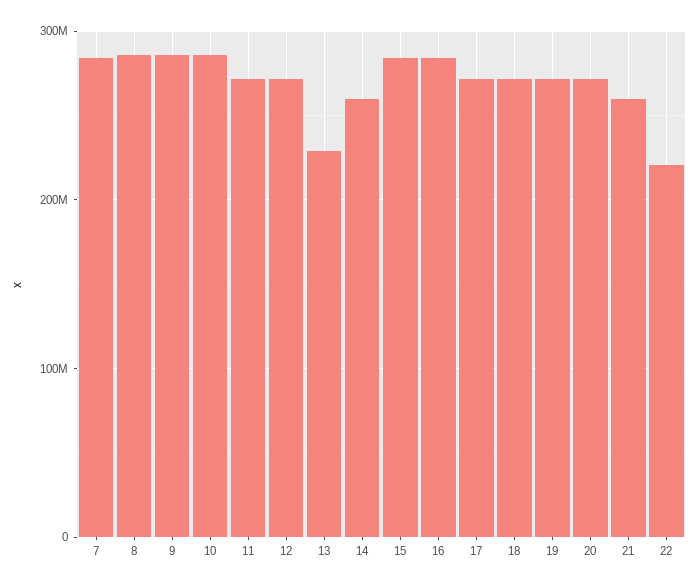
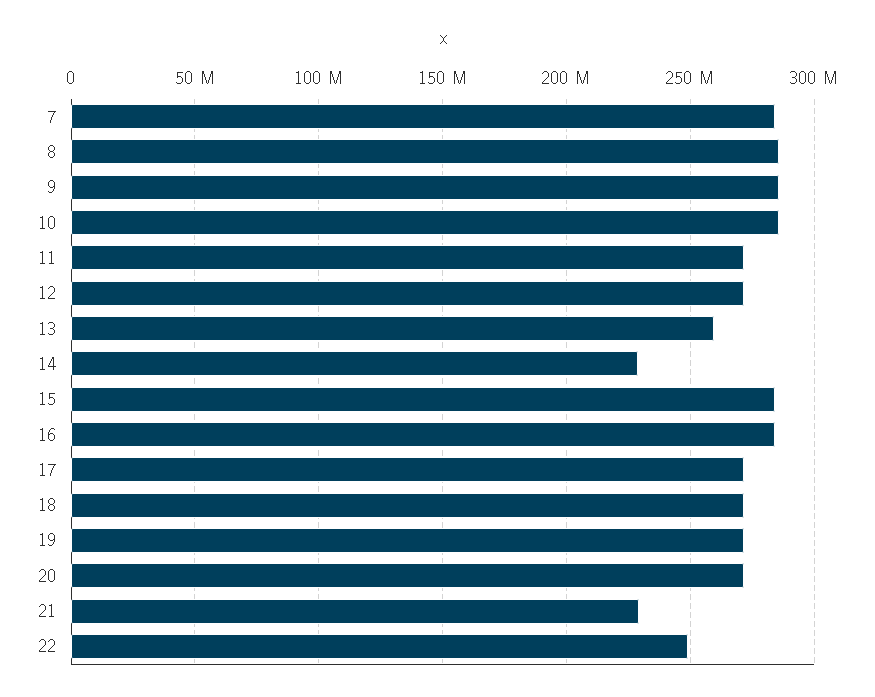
13: 230000000 -> 260000000
14: 260000000 -> 230000000
21: 260000000 -> 230000000
22: 220000000 -> 250000000

